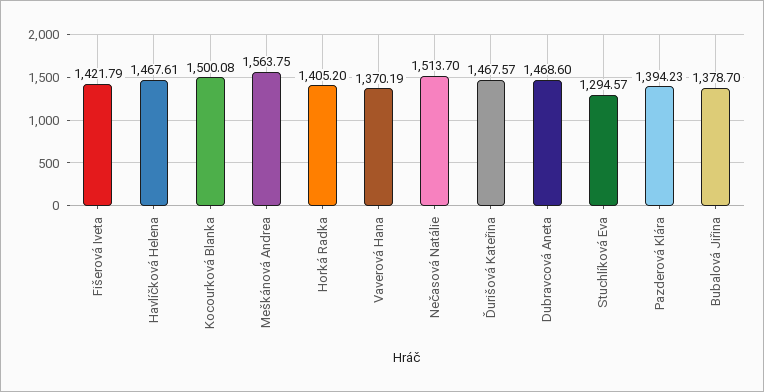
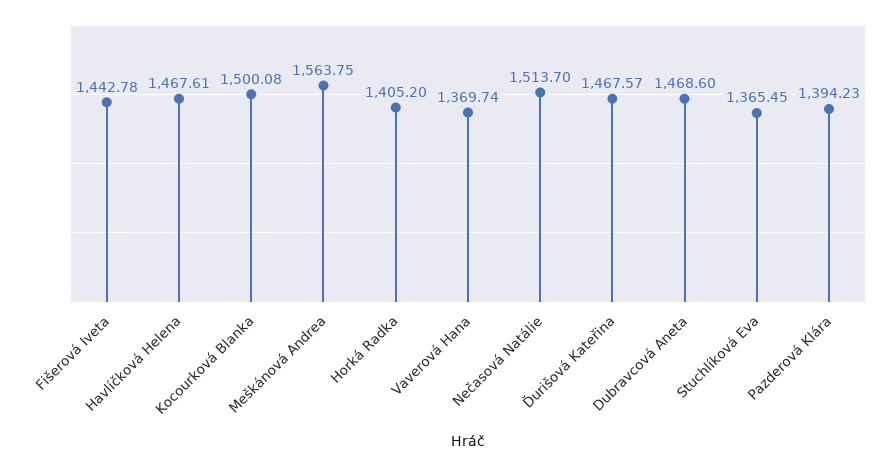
Fišerová Iveta: 1421.79 -> 1442.78
Vaverová Hana: 1370.19 -> 1369.74
Stuchlíková Eva: 1294.57 -> 1365.45
Bubalová Jiřina: 1378.7 -> none

